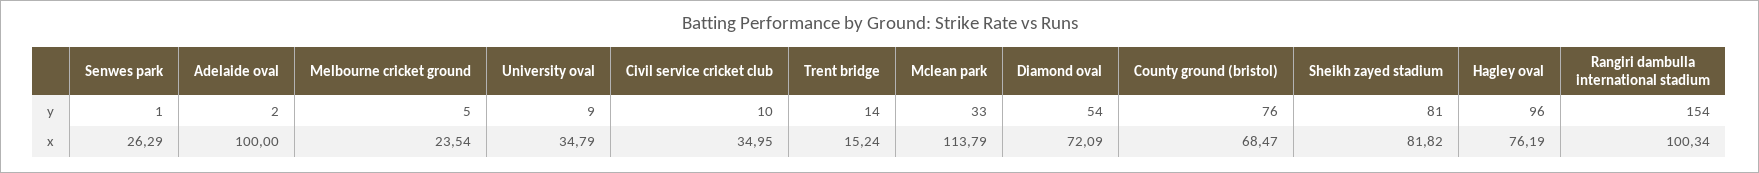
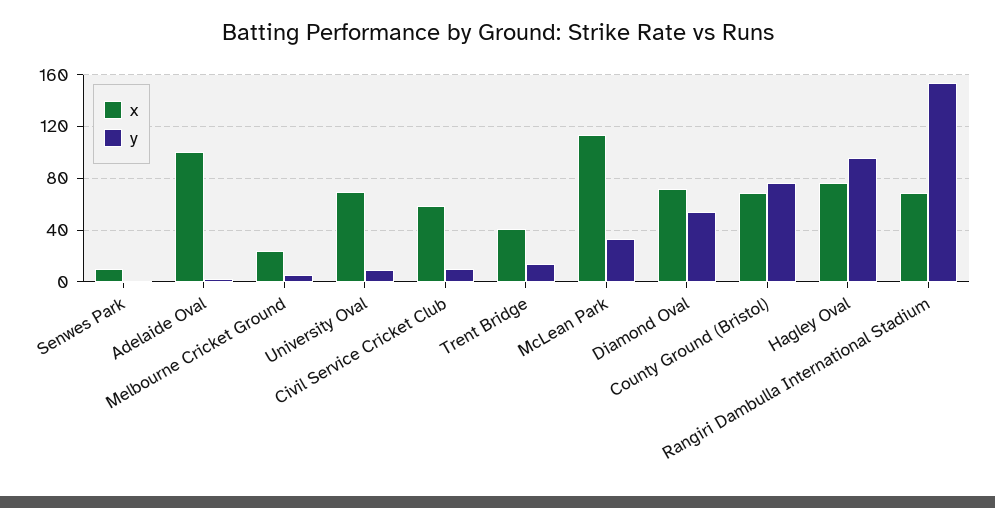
y, Sheikh zayed stadium: 81 -> none
x, Senwes park: 26.29 -> 10
x, University oval: 34.79 -> 70
x, Civil service cricket club: 34.95 -> 60
x, Trent bridge: 15.24 -> 40
x, Sheikh zayed stadium: 81.82 -> none
x, Rangiri dambulla international stadium: 100.34 -> 70

